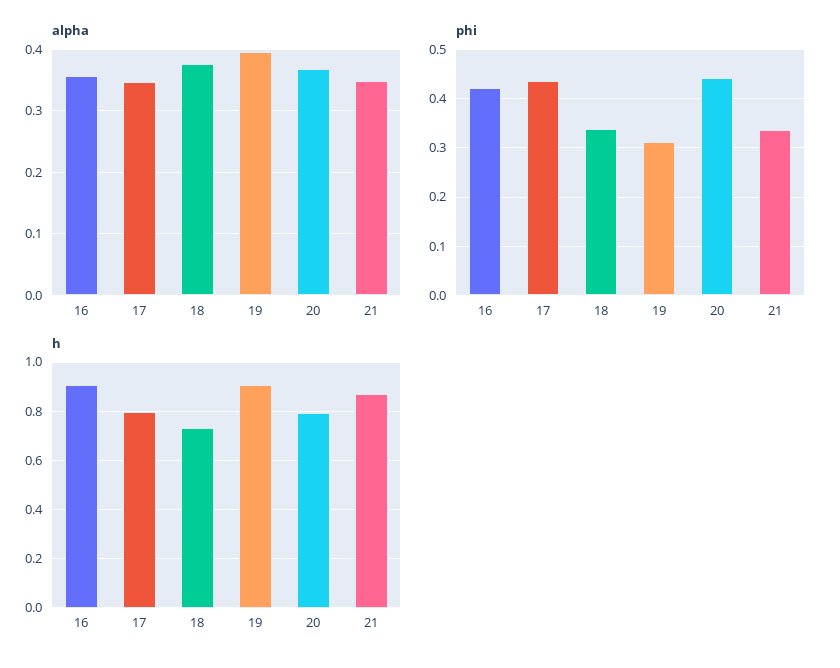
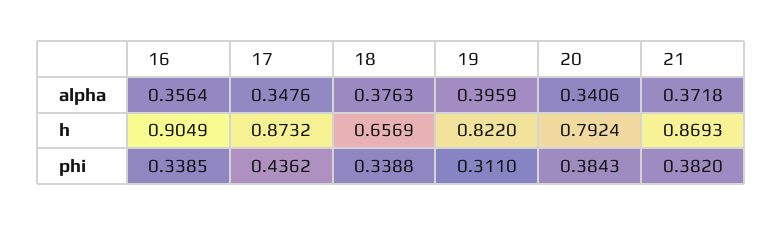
alpha, 20: 0.37 -> 0.3406
alpha, 21: 0.35 -> 0.3718
phi, 16: 0.42 -> 0.3385
phi, 20: 0.44 -> 0.3843
phi, 21: 0.34 -> 0.382
h, 17: 0.8 -> 0.8732
h, 18: 0.725 -> 0.6569
h, 19: 0.9 -> 0.822

